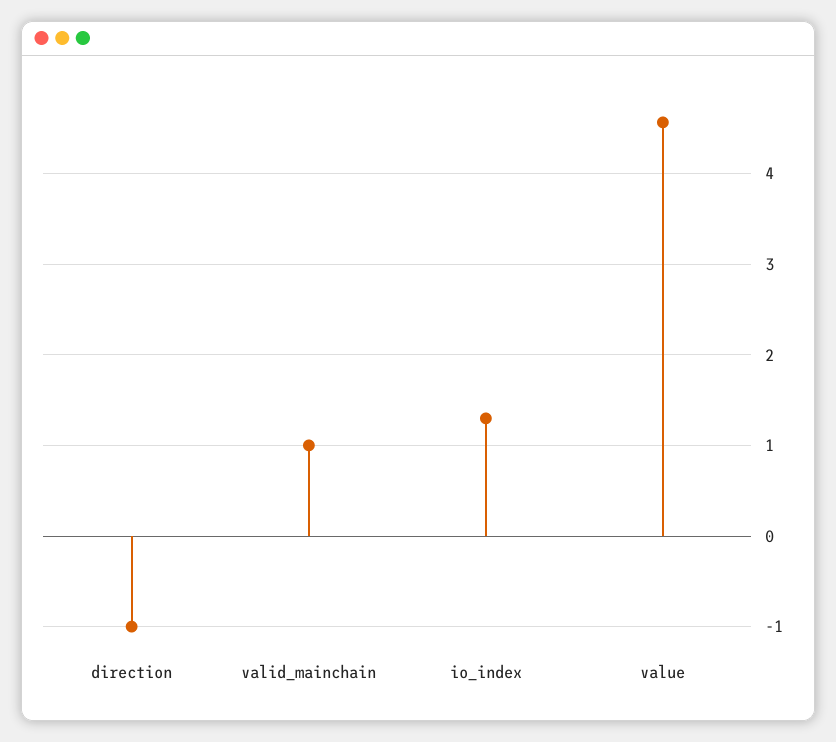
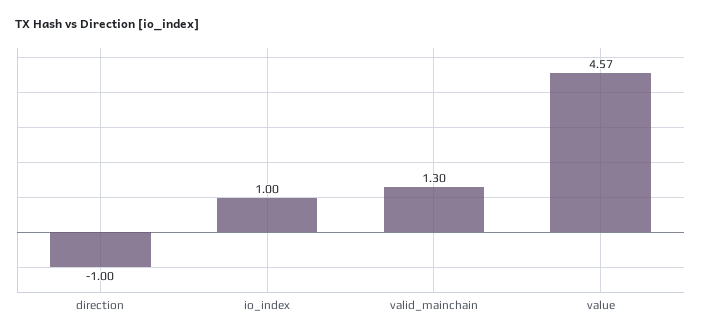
valid_mainchain: 1 -> 1.3
io_index: 1.3 -> 1

